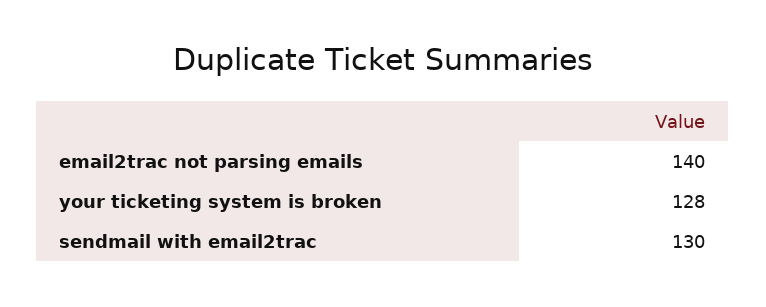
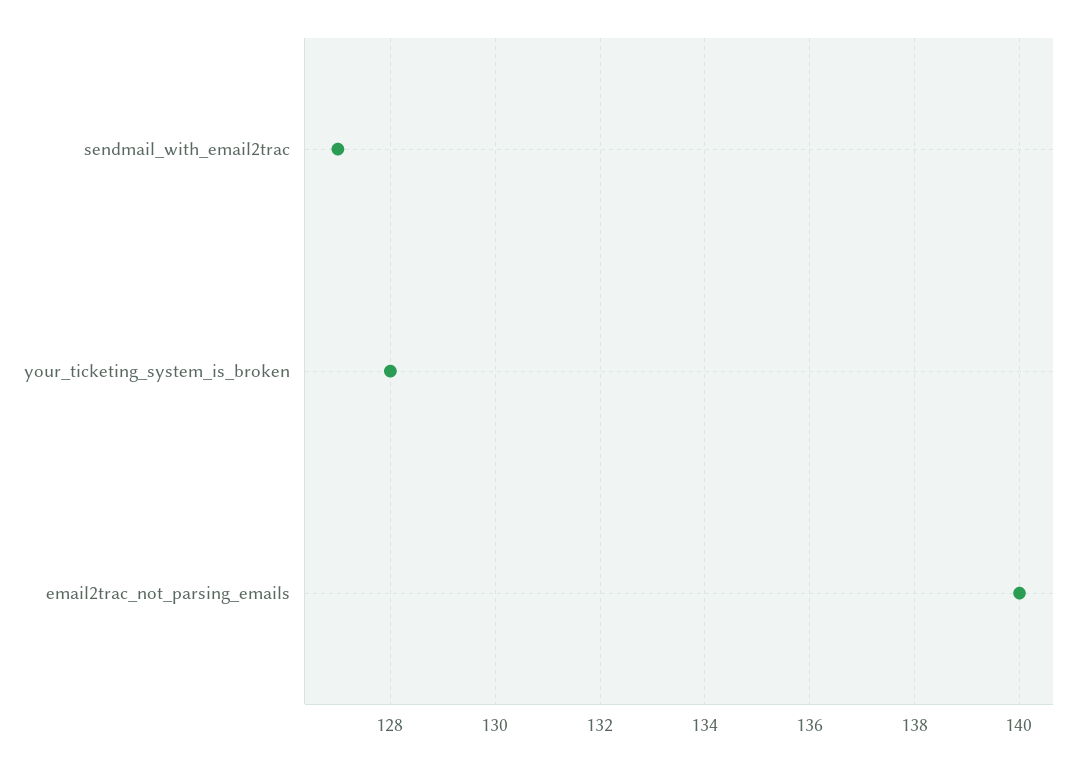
sendmail with email2trac: 130 -> 127

